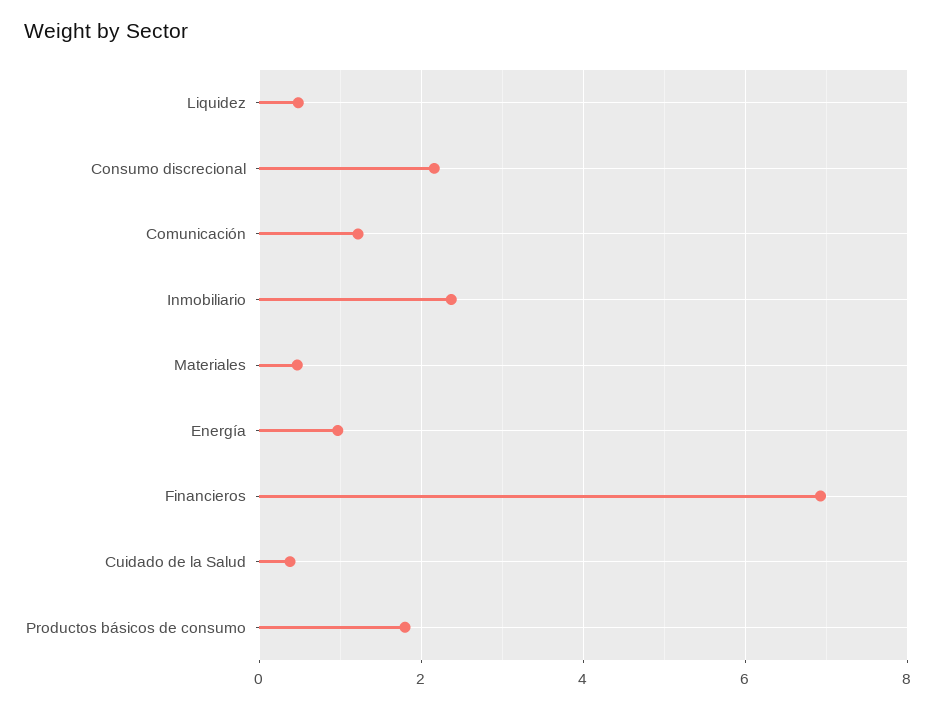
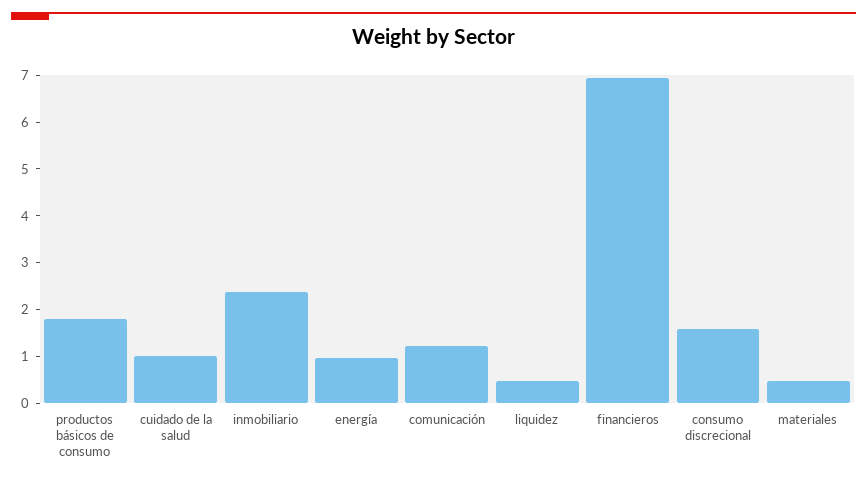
Consumo discrecional: 2.2 -> 1.6
Cuidado de la Salud: 0.4 -> 1

